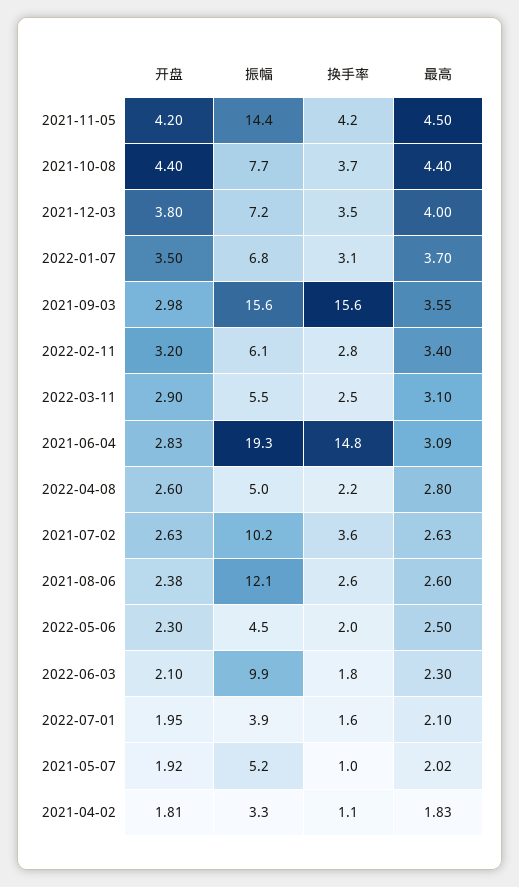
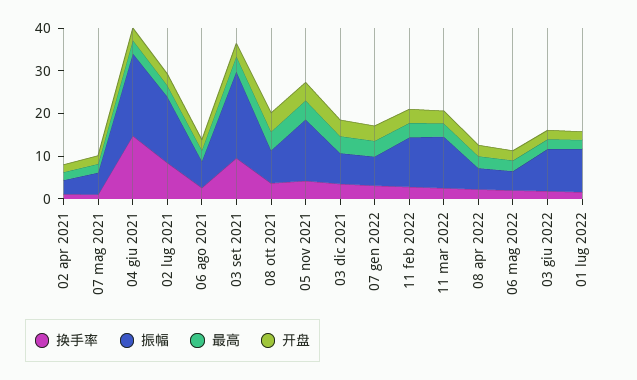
振幅, 2021-09-03: 15.6 -> 20
换手率, 2021-09-03: 15.6 -> 10
振幅, 2022-02-11: 6.1 -> 12
振幅, 2022-03-11: 5.5 -> 12
振幅, 2021-07-02: 10.2 -> 16
换手率, 2021-07-02: 3.6 -> 8
振幅, 2021-08-06: 12.1 -> 6
振幅, 2022-07-01: 3.9 -> 10

